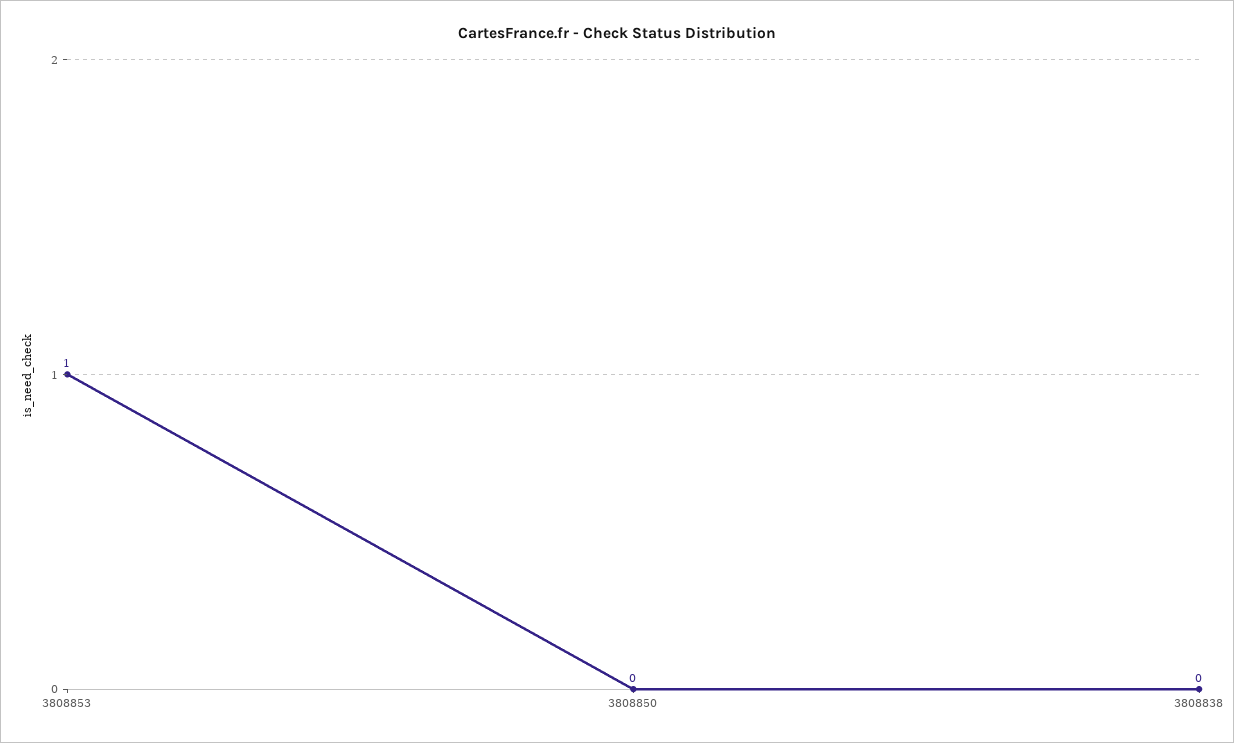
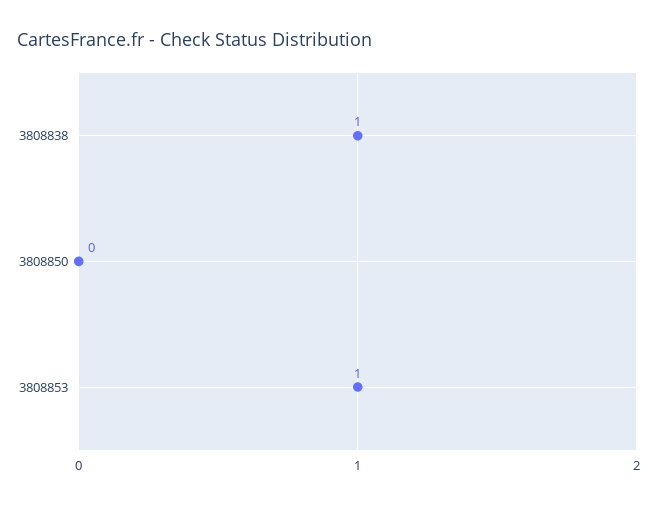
3808838: 0 -> 1

